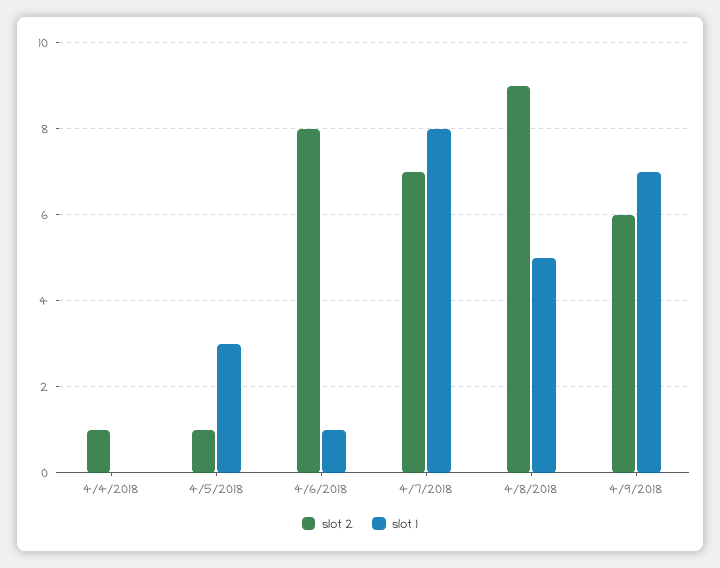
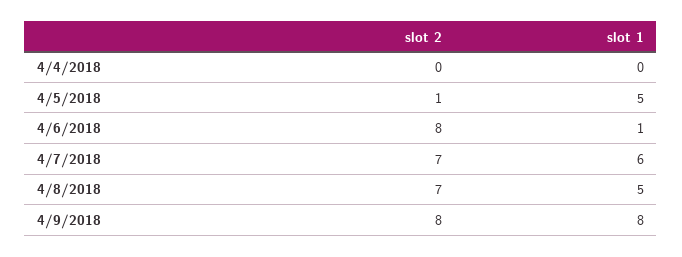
slot 2, 4/4/2018: 1 -> 0
slot 1, 4/5/2018: 3 -> 5
slot 1, 4/7/2018: 8 -> 6
slot 2, 4/8/2018: 9 -> 7
slot 2, 4/9/2018: 6 -> 8
slot 1, 4/9/2018: 7 -> 8

